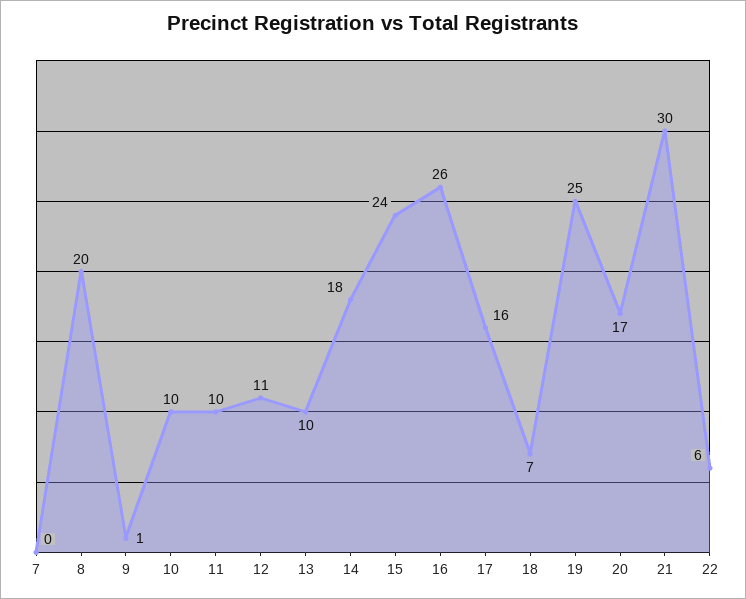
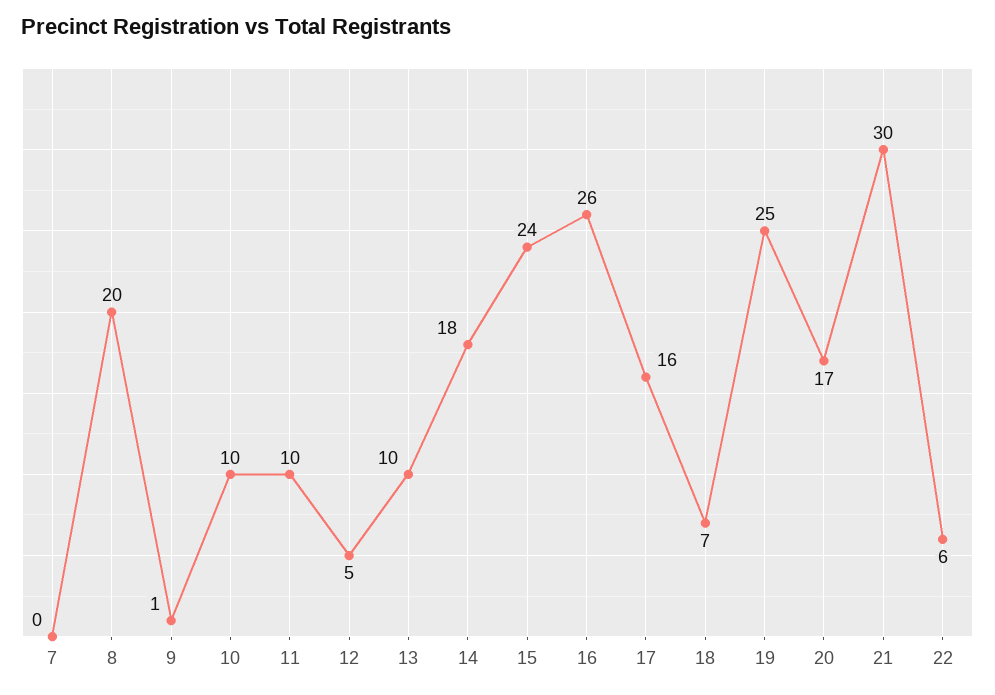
12: 11 -> 5

